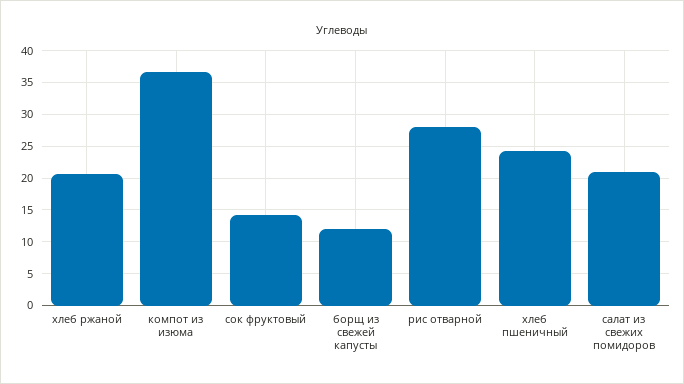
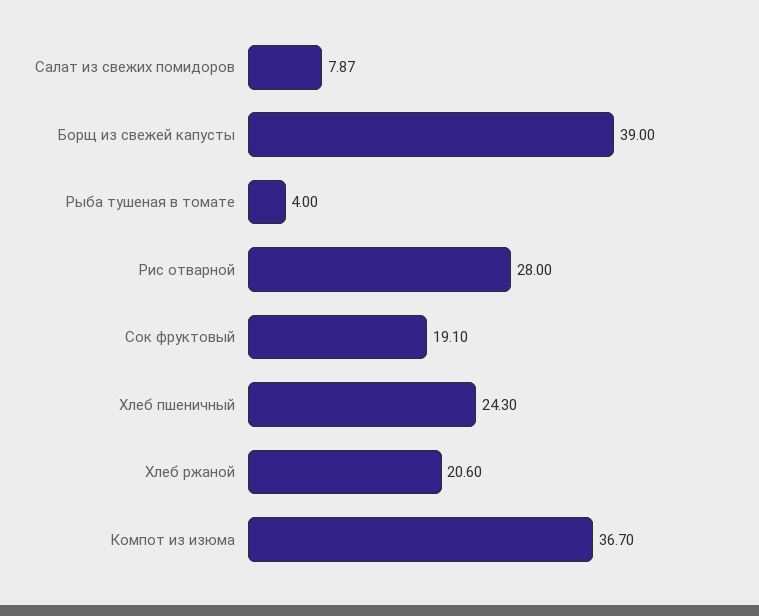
сок фруктовый: 14 -> 19.1
борщ из свежей капусты: 12 -> 39
салат из свежих помидоров: 21 -> 7.87
Рыба тушеная в томате: none -> 4

